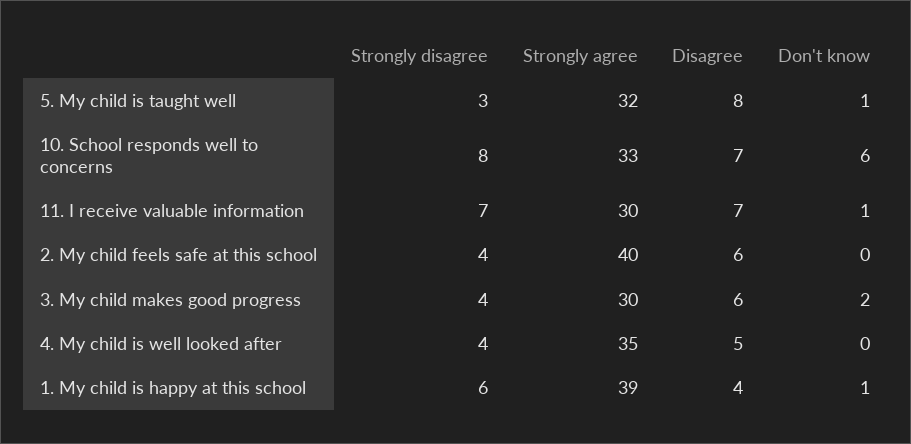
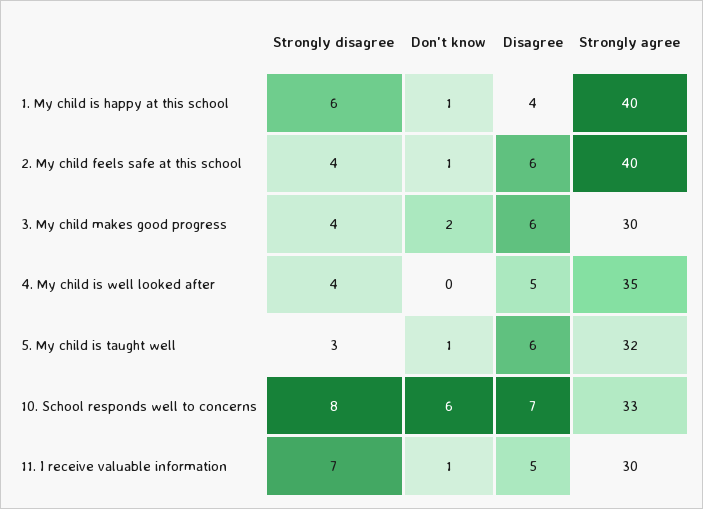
Disagree, 5. My child is taught well: 8 -> 6
Disagree, 11. I receive valuable information: 7 -> 5
Don't know, 2. My child feels safe at this school: 0 -> 1
Strongly agree, 1. My child is happy at this school: 39 -> 40

